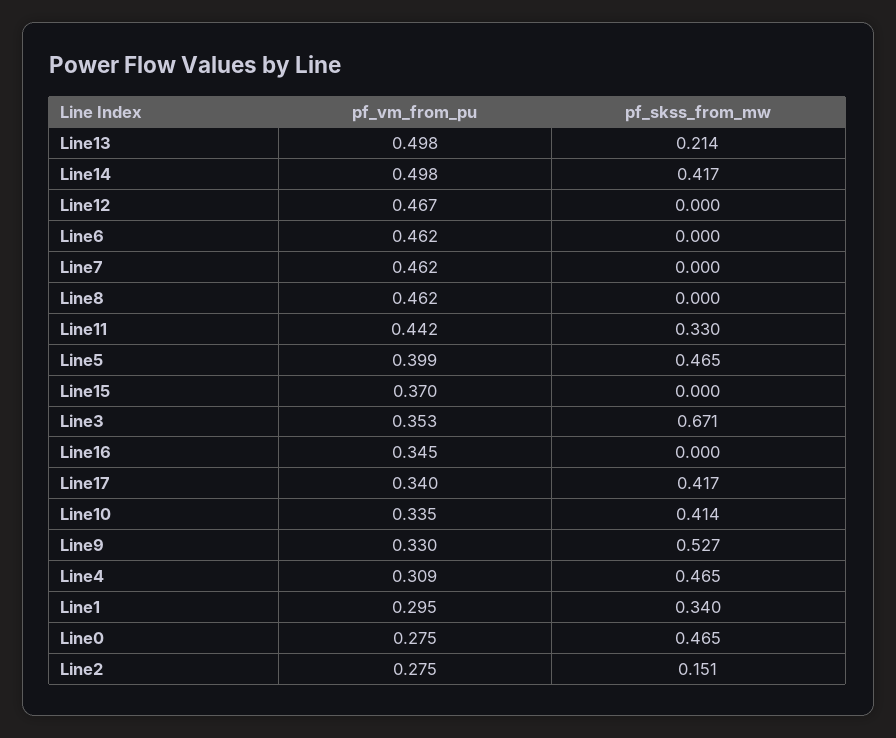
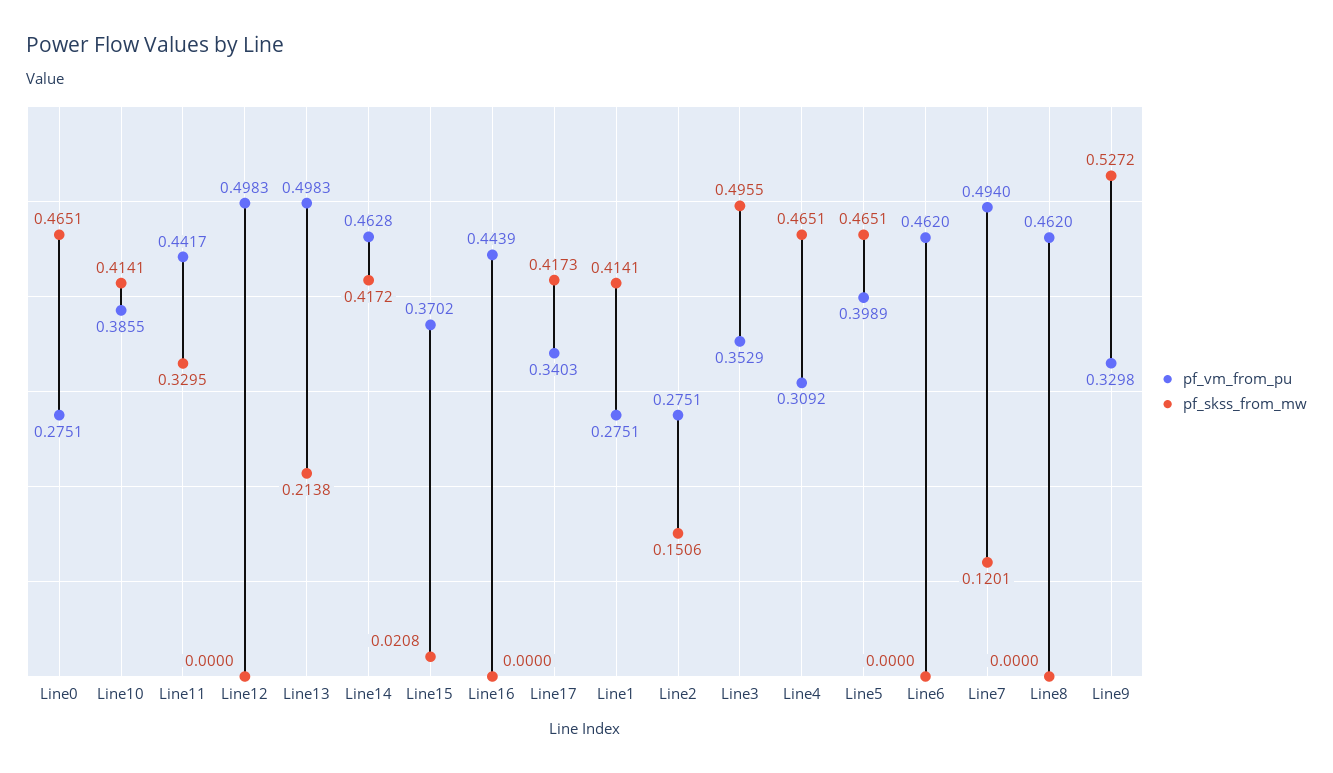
pf_vm_from_pu, Line14: 0.498 -> 0.4628
pf_vm_from_pu, Line12: 0.467 -> 0.4983
pf_vm_from_pu, Line7: 0.462 -> 0.494
pf_skss_from_mw, Line7: 0 -> 0.1201
pf_skss_from_mw, Line15: 0 -> 0.0208
pf_skss_from_mw, Line3: 0.671 -> 0.4955
pf_vm_from_pu, Line16: 0.345 -> 0.4439
pf_vm_from_pu, Line10: 0.335 -> 0.3855
pf_vm_from_pu, Line1: 0.295 -> 0.2751
pf_skss_from_mw, Line1: 0.34 -> 0.4141

